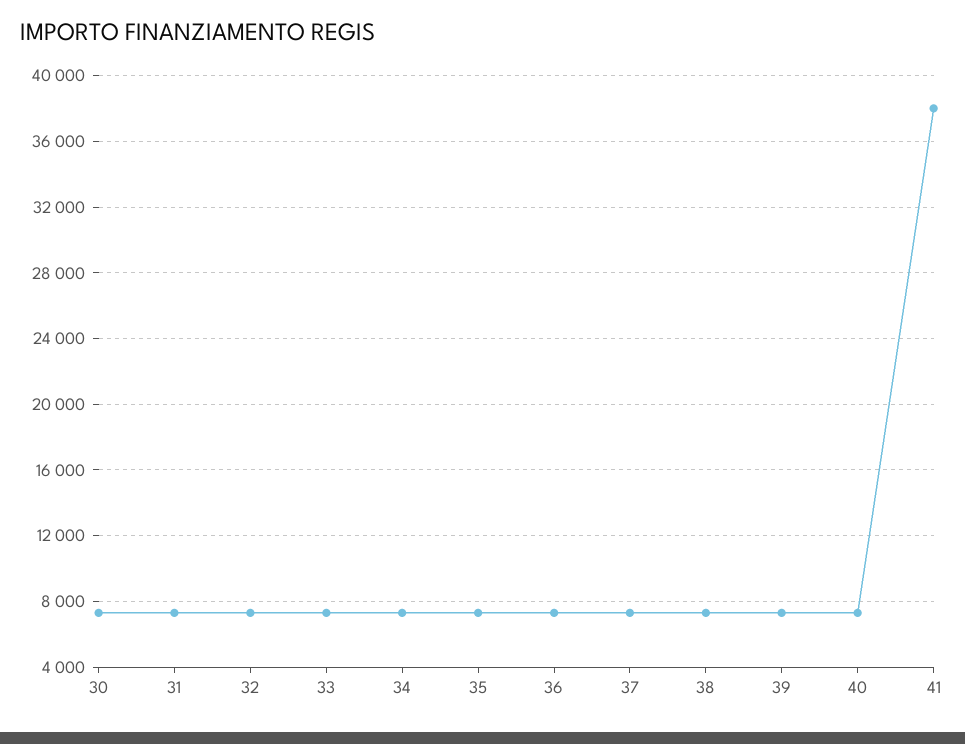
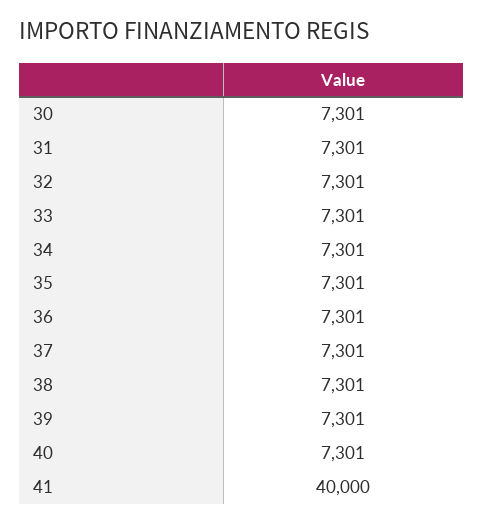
41: 38000 -> 40000

